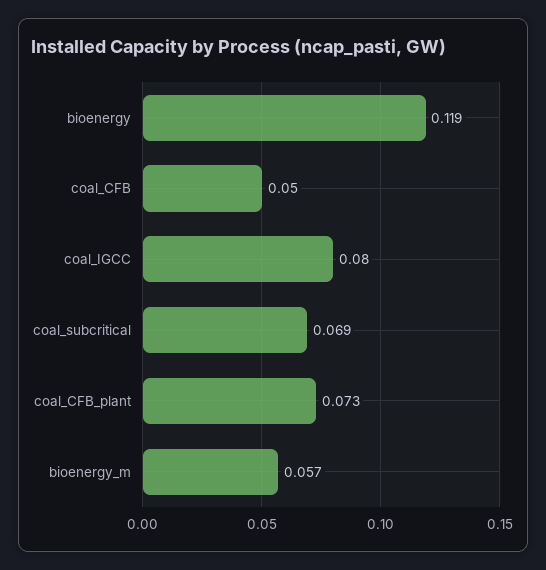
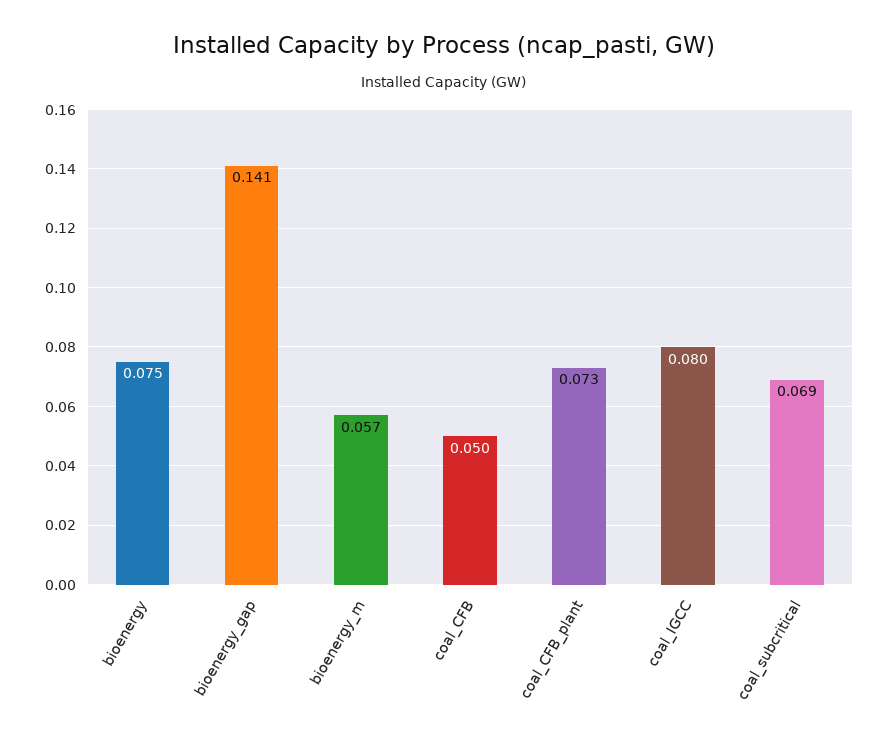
bioenergy: 0.119 -> 0.075
bioenergy_gap: none -> 0.141

